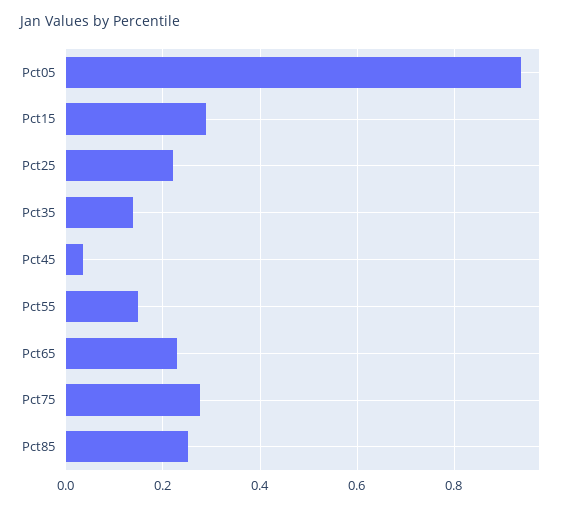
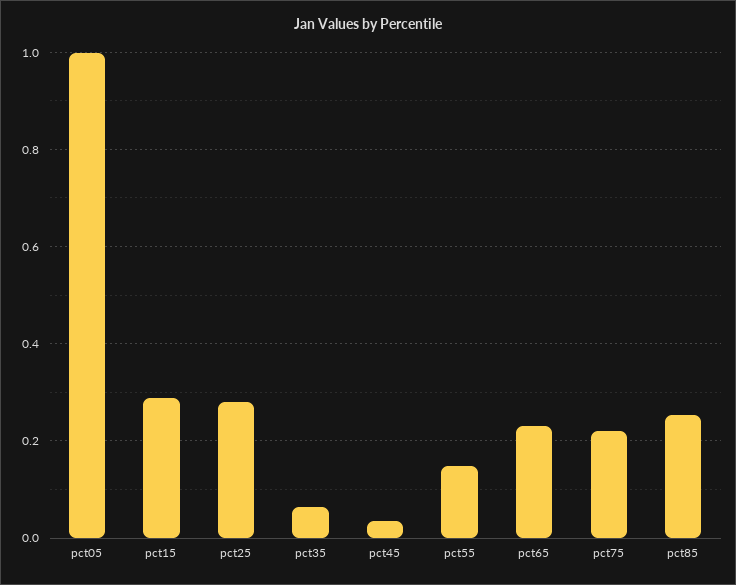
Pct05: 0.94 -> 1
Pct25: 0.22 -> 0.28
Pct35: 0.14 -> 0.06
Pct75: 0.28 -> 0.22

